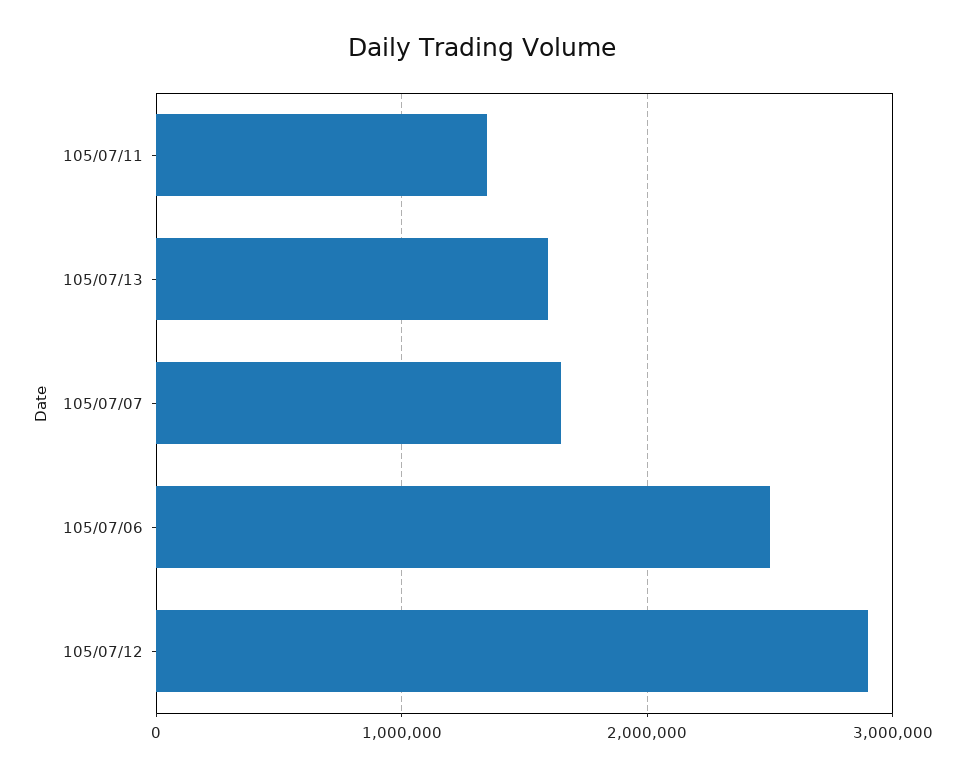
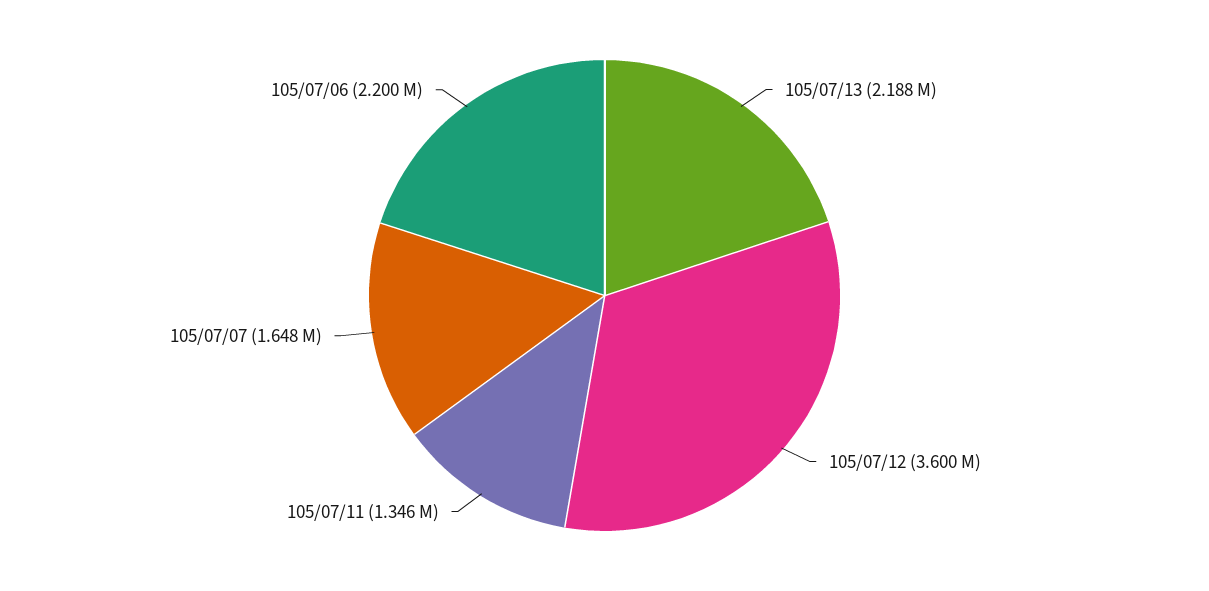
105/07/13: 1600000 -> 2188000
105/07/06: 2500000 -> 2200000
105/07/12: 2900000 -> 3600000

